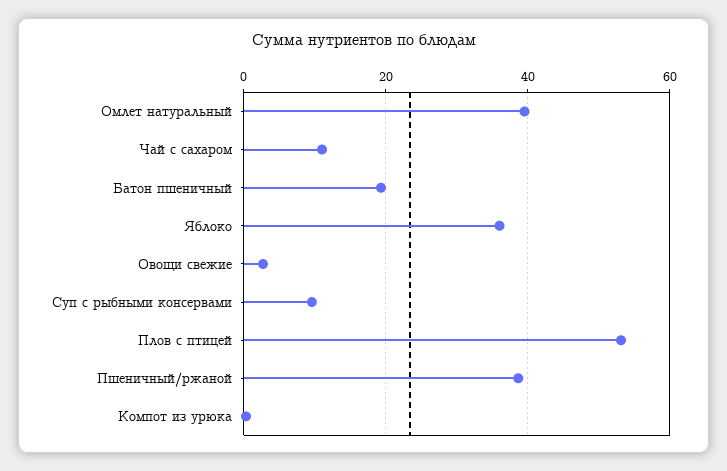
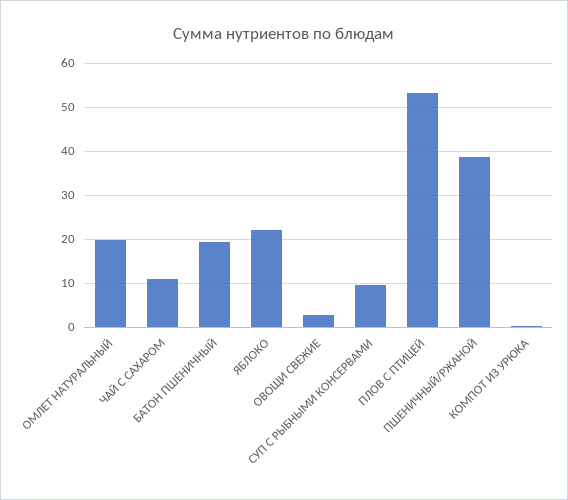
Омлет натуральный: 40 -> 20
Яблоко: 36 -> 22

